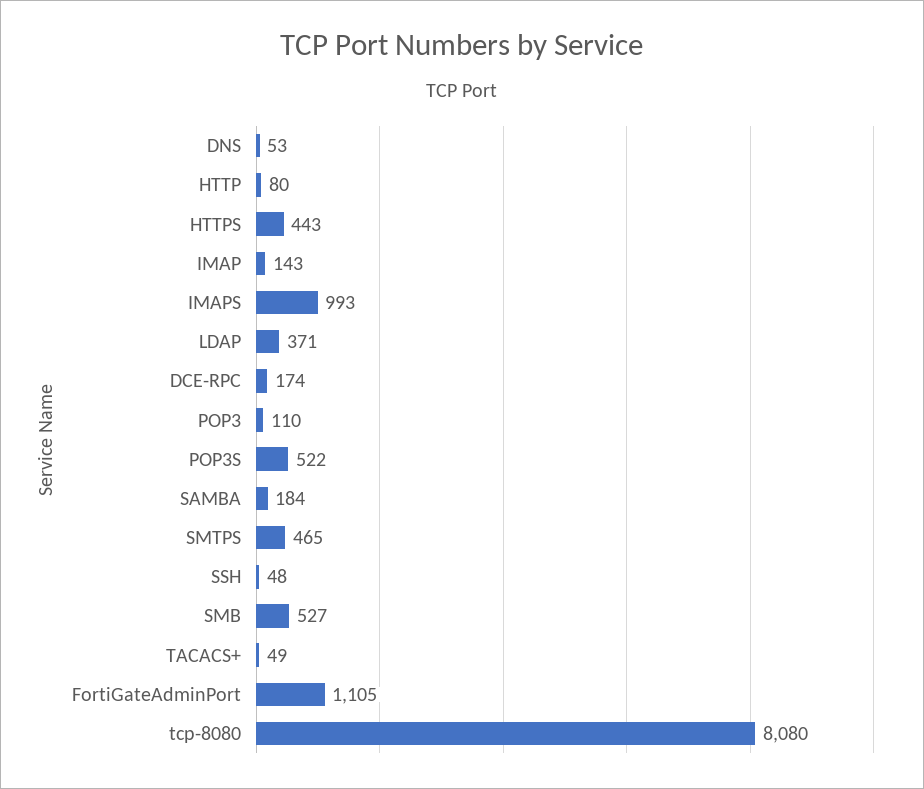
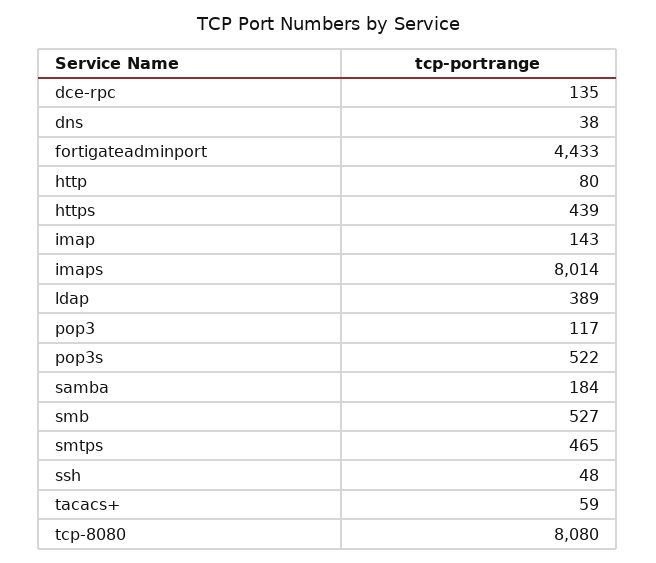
DNS: 53 -> 38
HTTPS: 443 -> 439
IMAPS: 993 -> 8014
LDAP: 371 -> 389
DCE-RPC: 174 -> 135
POP3: 110 -> 117
TACACS+: 49 -> 59
FortiGateAdminPort: 1105 -> 4433

